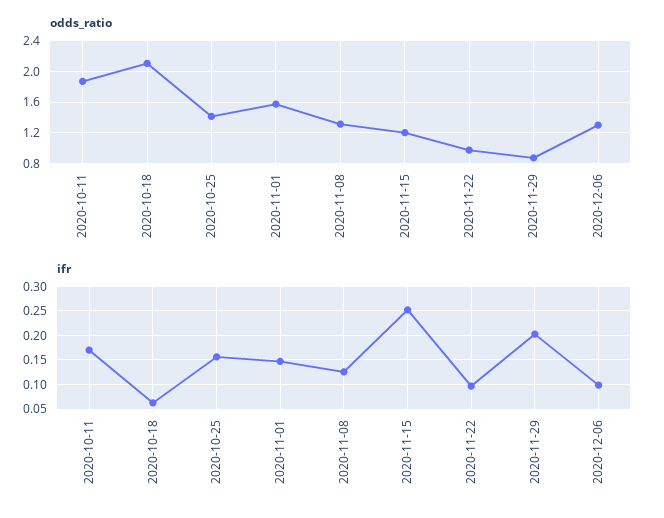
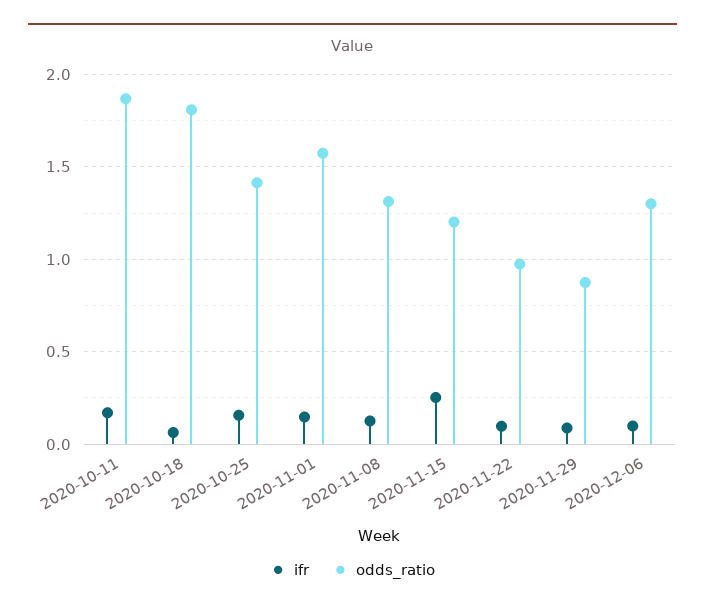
odds_ratio, 2020-10-18: 2.1 -> 1.8
ifr, 2020-11-29: 0.2 -> 0.1

